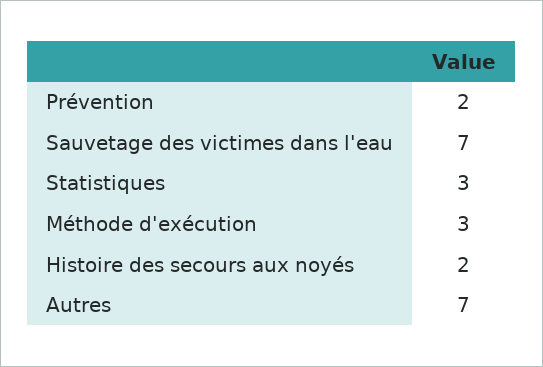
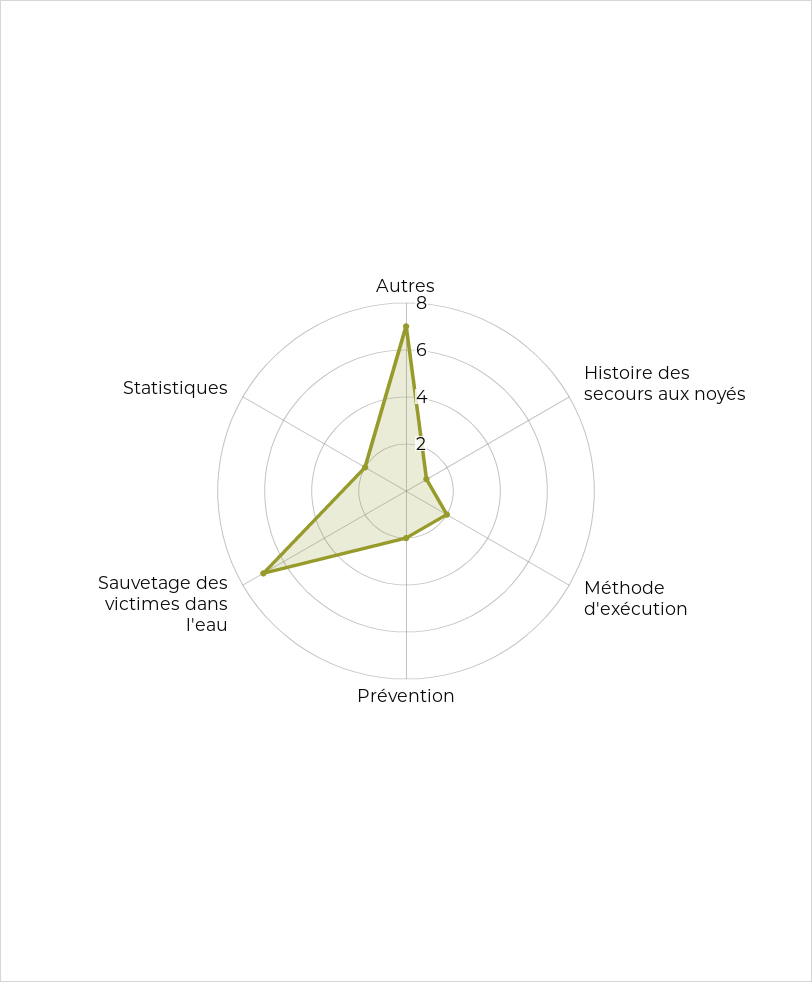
Statistiques: 3 -> 2
Méthode d'exécution: 3 -> 2
Histoire des secours aux noyés: 2 -> 1

